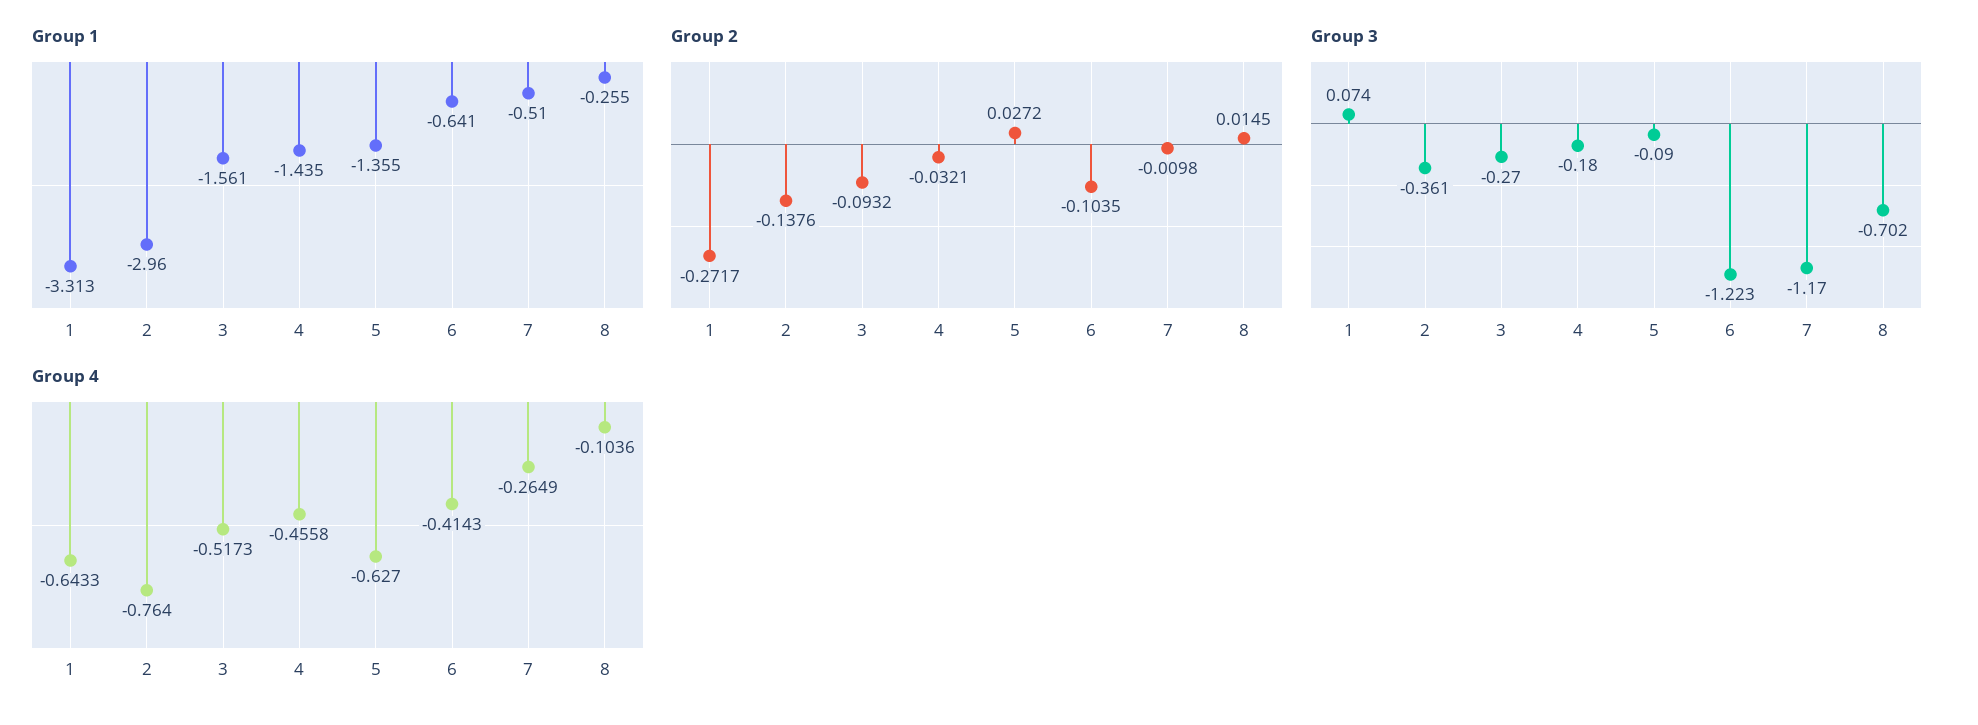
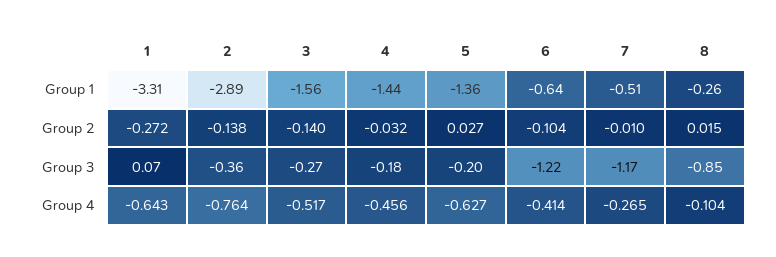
Group 1, 2: -2.96 -> -2.89
Group 2, 3: -0.0932 -> -0.14
Group 3, 5: -0.09 -> -0.2
Group 3, 8: -0.702 -> -0.85

